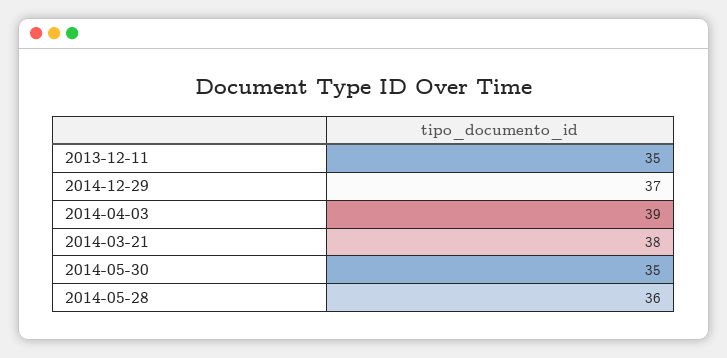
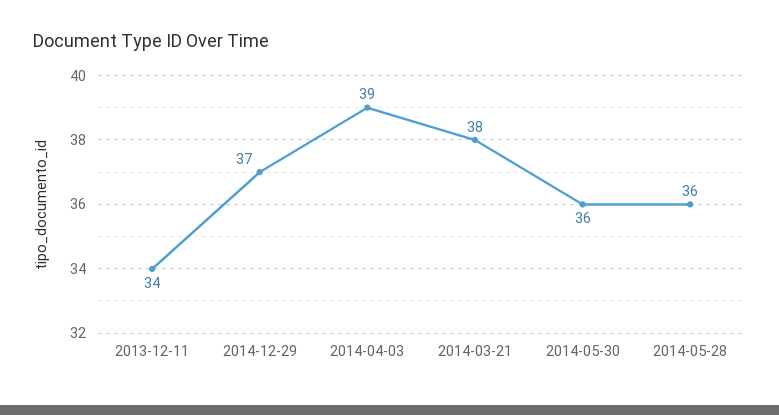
2013-12-11: 35 -> 34
2014-05-30: 35 -> 36

